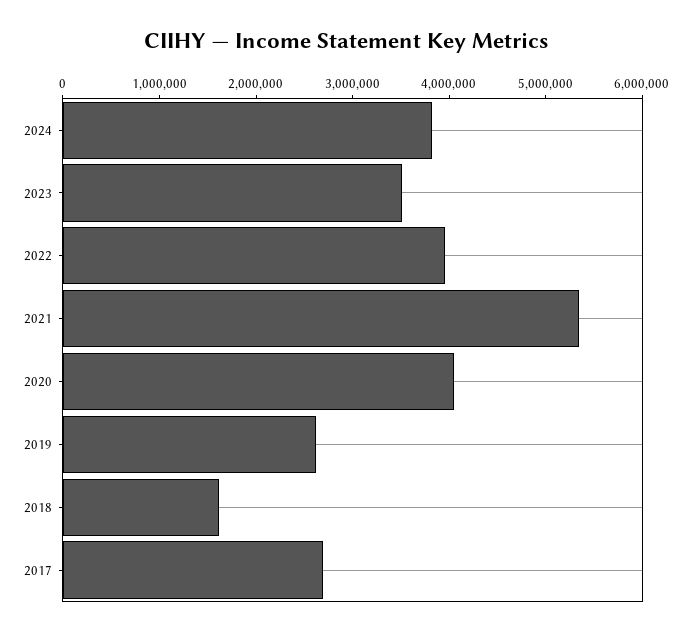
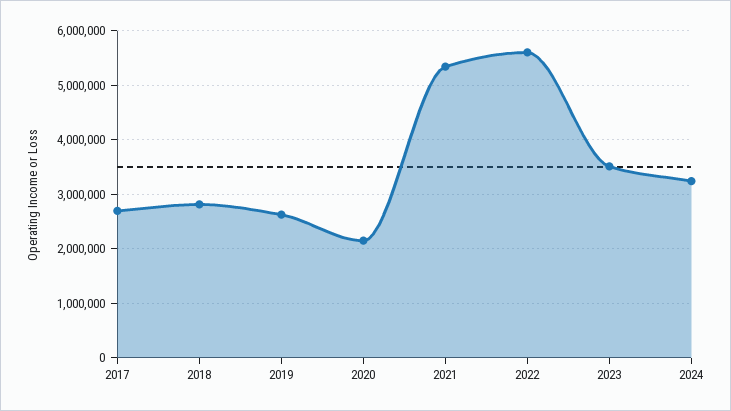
2024: 3800000 -> 3200000
2022: 4000000 -> 5600000
2020: 4000000 -> 2200000
2018: 1600000 -> 2800000

